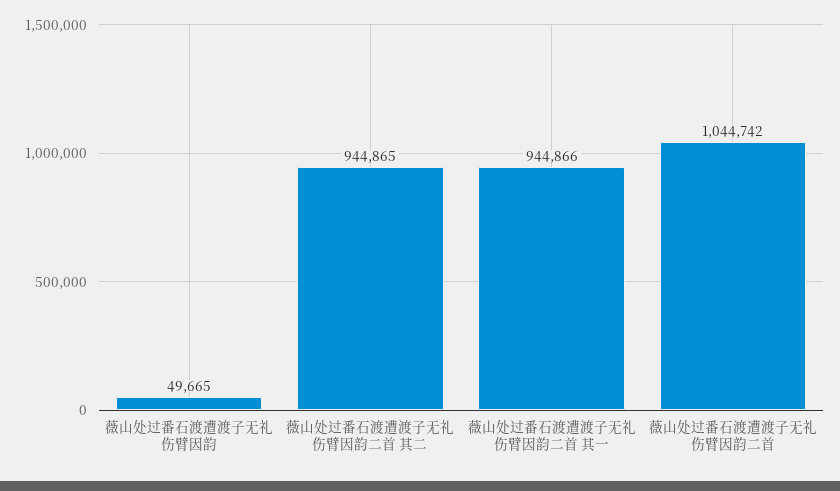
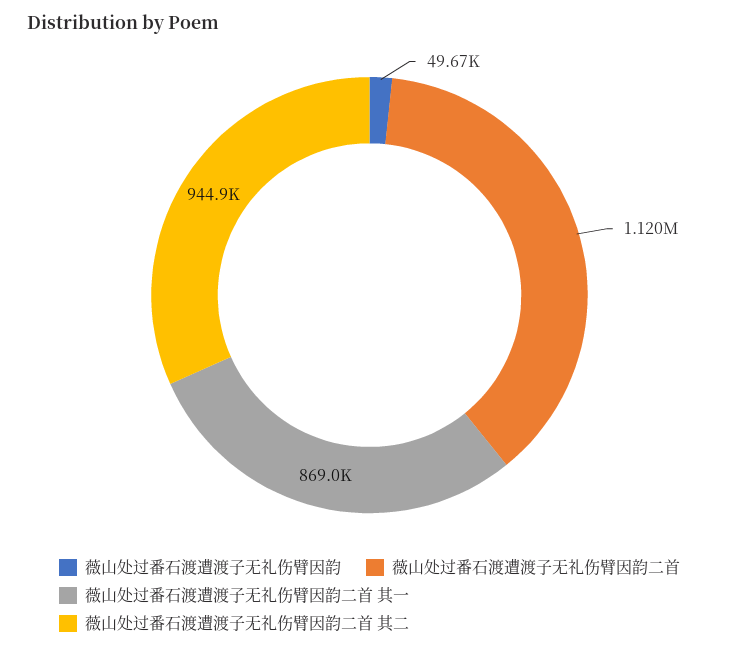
薇山处过番石渡遭渡子无礼伤臂因韵二首 其一: 944866 -> 869000
薇山处过番石渡遭渡子无礼伤臂因韵二首: 1044742 -> 1120000

